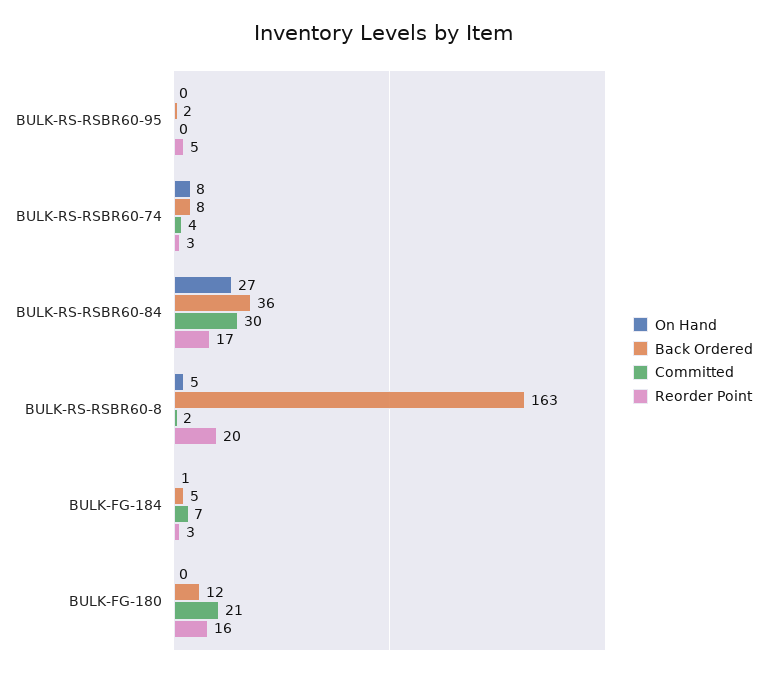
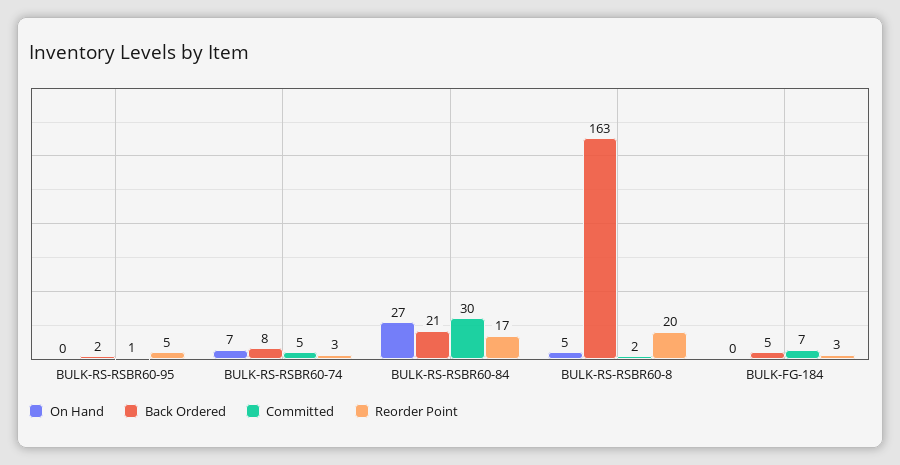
Committed, BULK-RS-RSBR60-95: 0 -> 1
On Hand, BULK-RS-RSBR60-74: 8 -> 7
Committed, BULK-RS-RSBR60-74: 4 -> 5
Back Ordered, BULK-RS-RSBR60-84: 36 -> 21
On Hand, BULK-FG-184: 1 -> 0
On Hand, BULK-FG-180: 0 -> none
Back Ordered, BULK-FG-180: 12 -> none
Committed, BULK-FG-180: 21 -> none
Reorder Point, BULK-FG-180: 16 -> none

